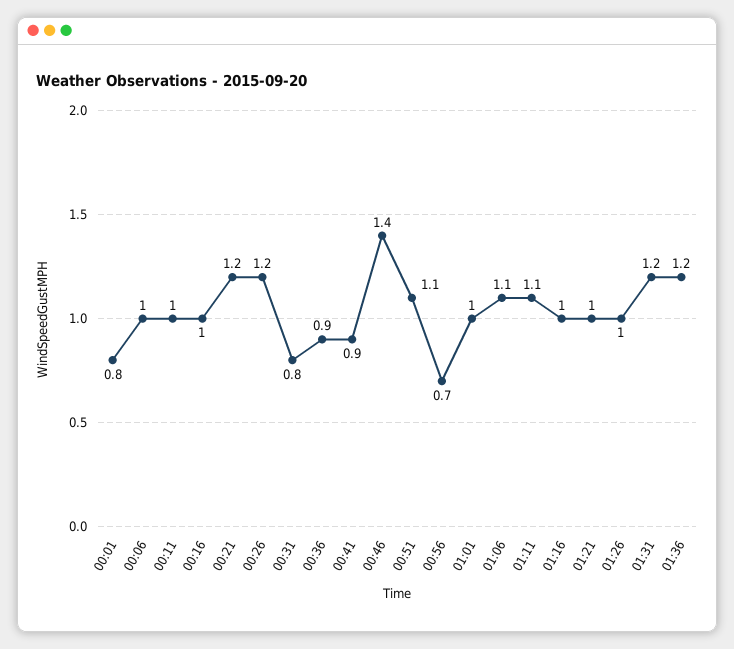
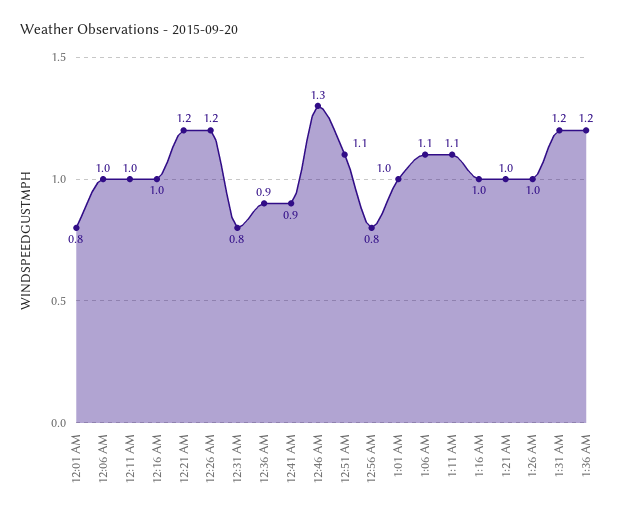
00:46: 1.4 -> 1.3
00:56: 0.7 -> 0.8

